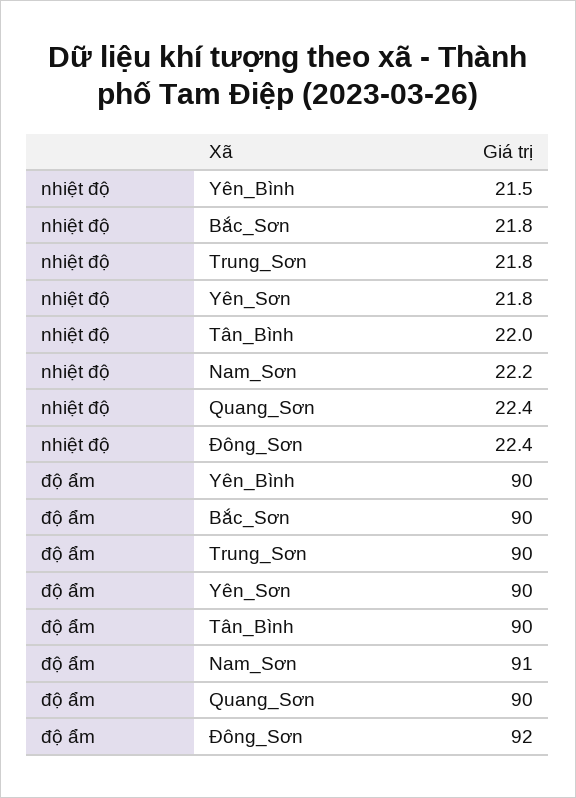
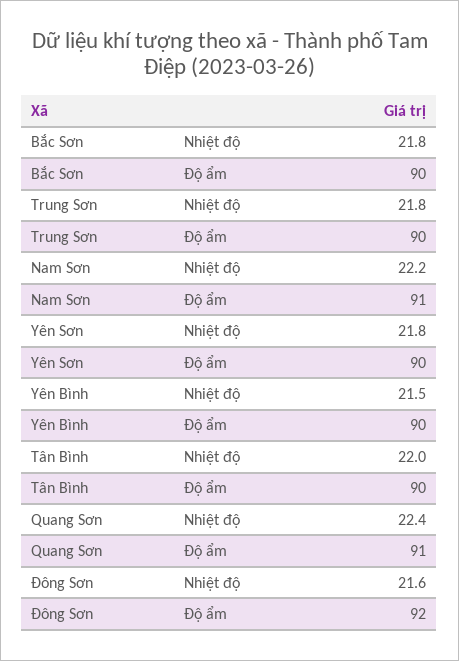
nhiệt độ, Đông_Sơn: 22.4 -> 21.6
độ ẩm, Quang_Sơn: 90 -> 91

